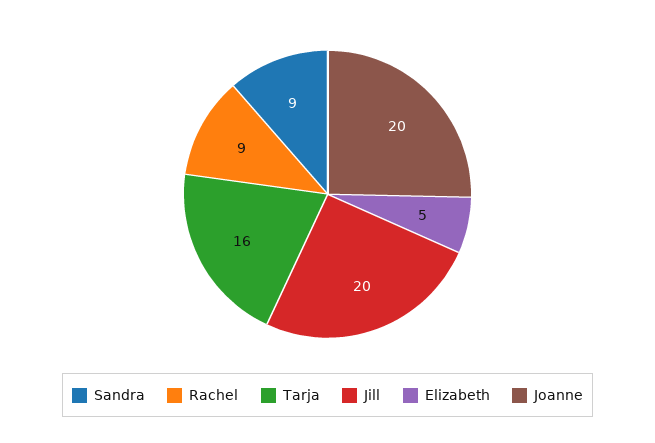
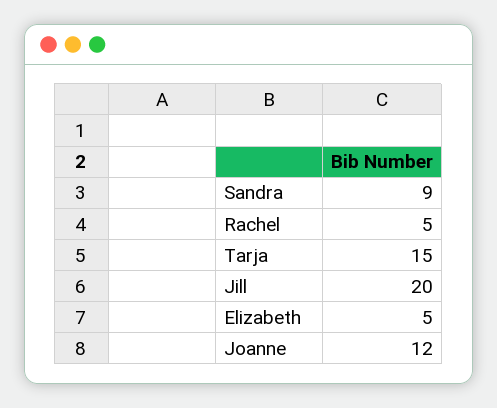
Rachel: 9 -> 5
Tarja: 16 -> 15
Joanne: 20 -> 12

